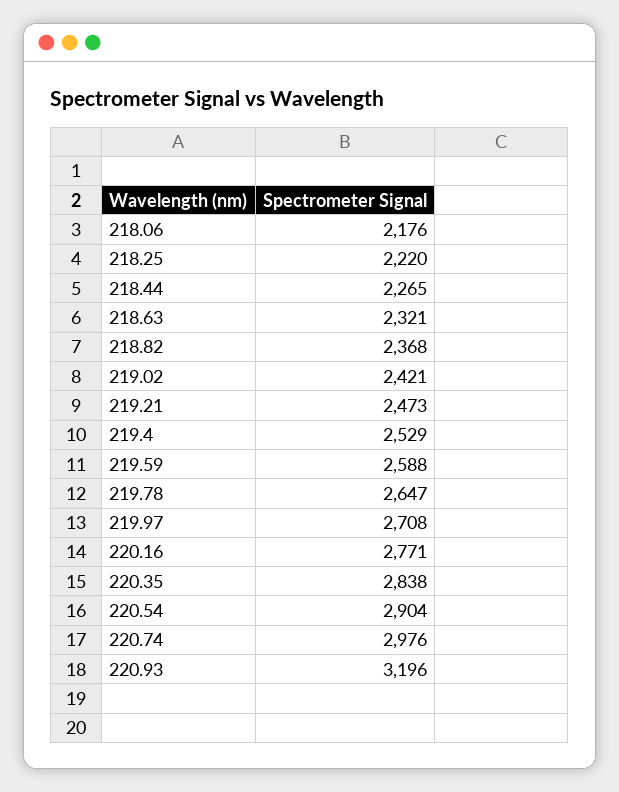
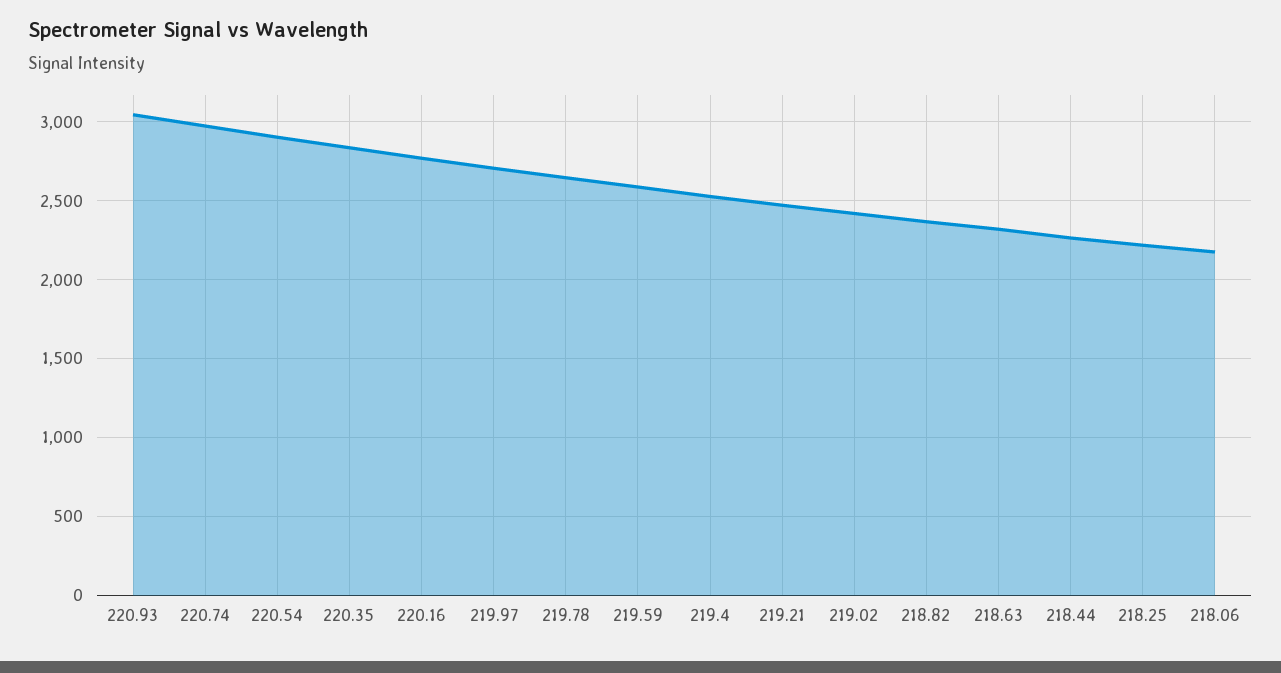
220.93: 3196 -> 3050

